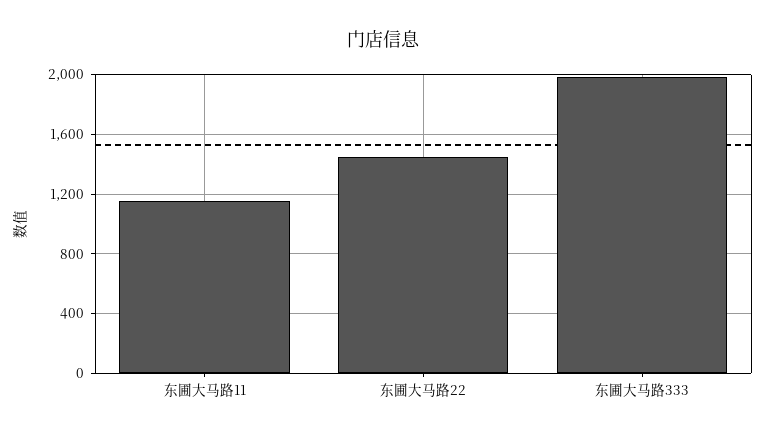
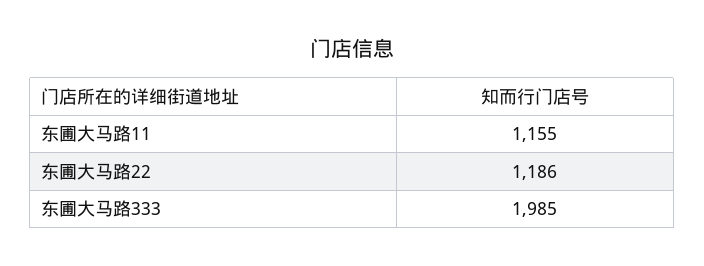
东圃大马路22: 1450 -> 1186

